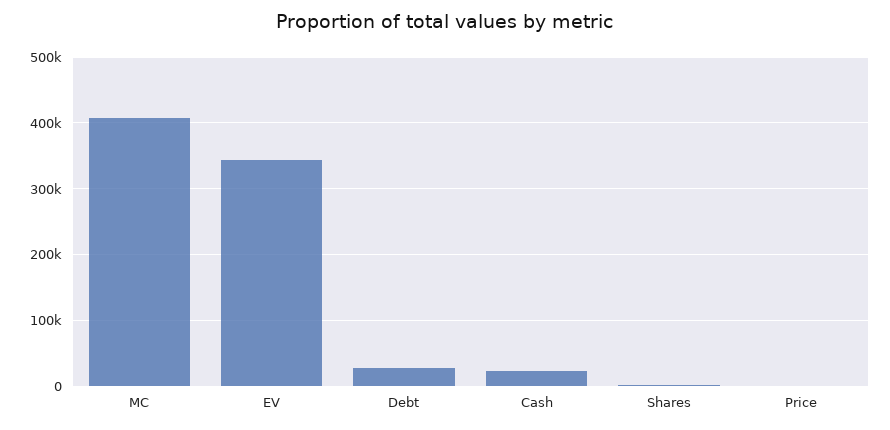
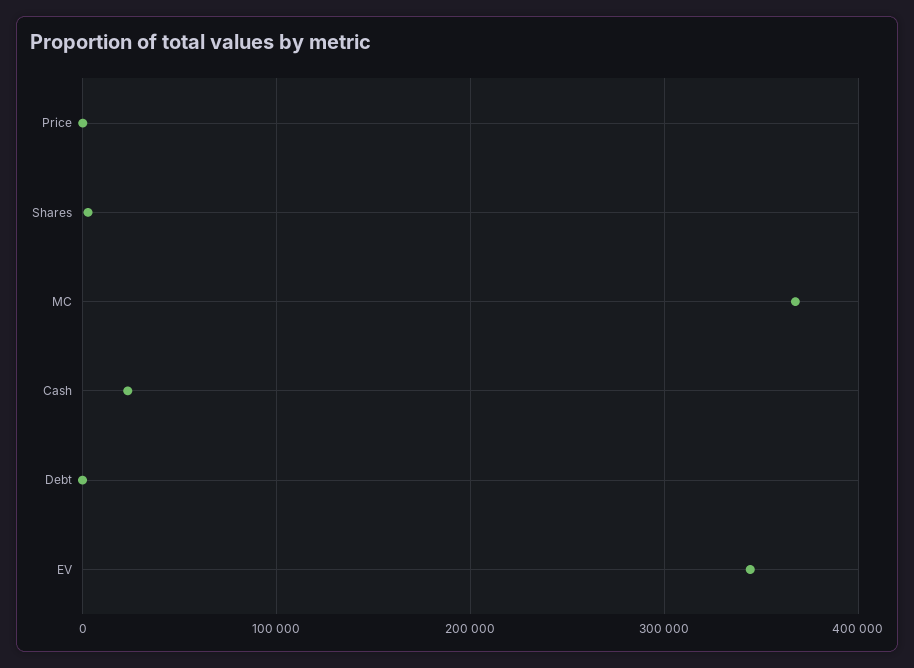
MC: 410000 -> 370000
Debt: 30000 -> 0

